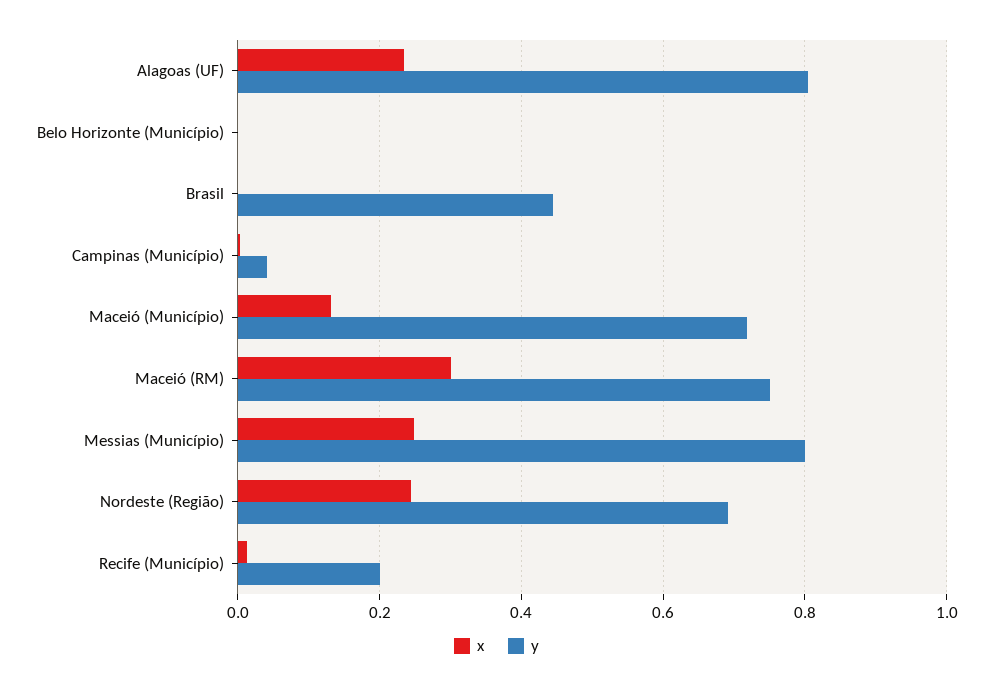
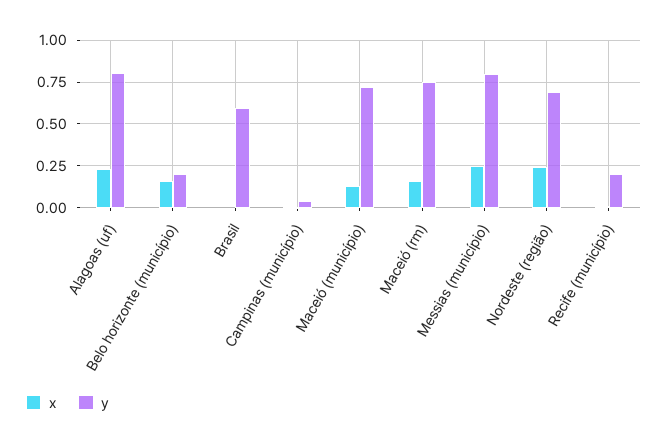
x, Belo Horizonte (Município): 0 -> 0.15
y, Belo Horizonte (Município): 0 -> 0.2
y, Brasil: 0.44 -> 0.6
x, Maceió (RM): 0.3 -> 0.15

